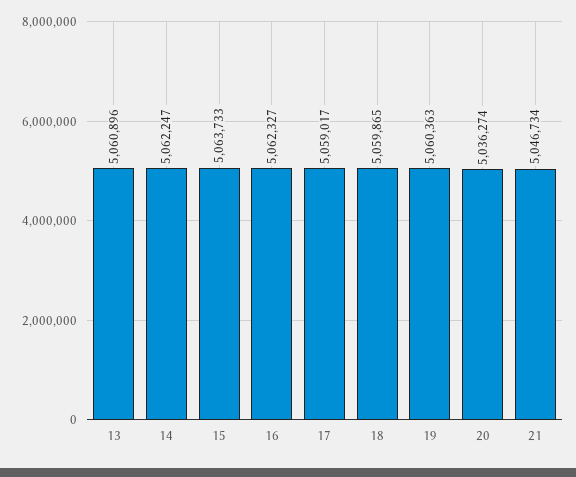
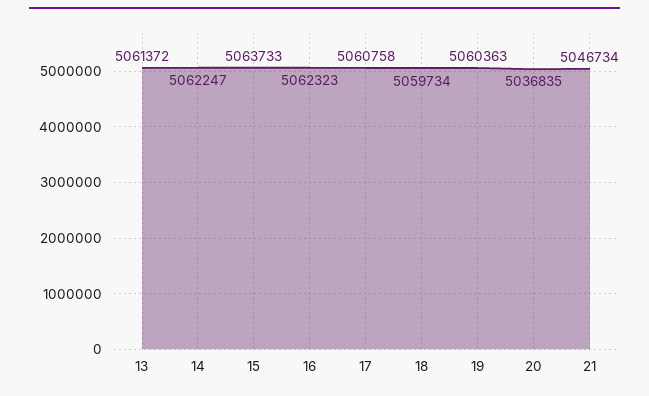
13: 5060896 -> 5061372
16: 5062327 -> 5062323
17: 5059017 -> 5060758
18: 5059865 -> 5059734
20: 5036274 -> 5036835

